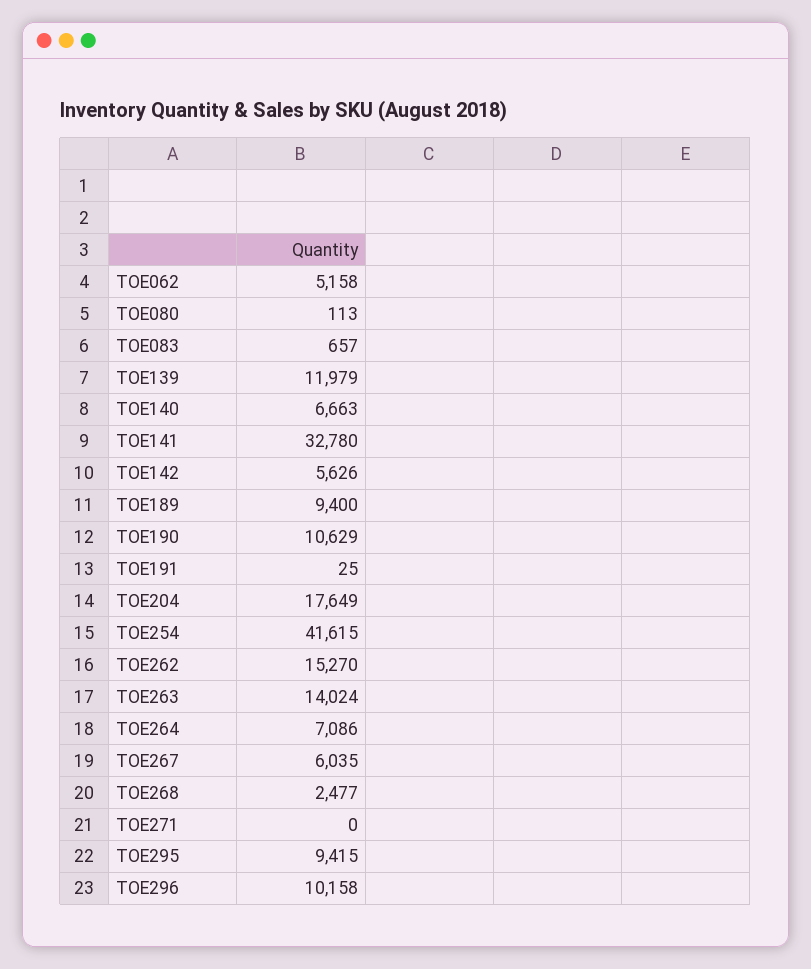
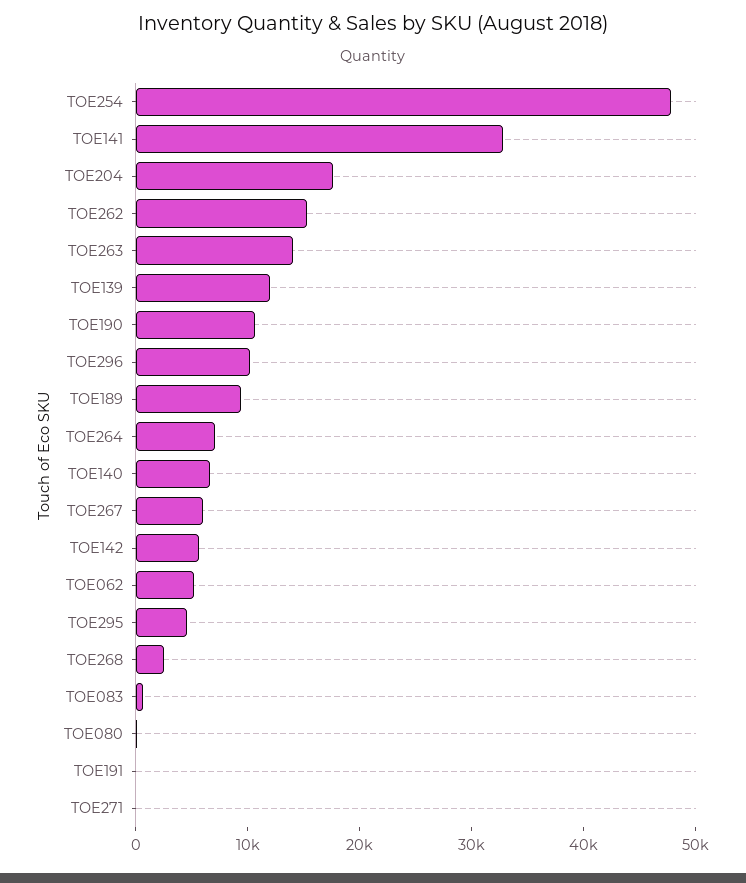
TOE254: 41615 -> 48000
TOE295: 9415 -> 4000

